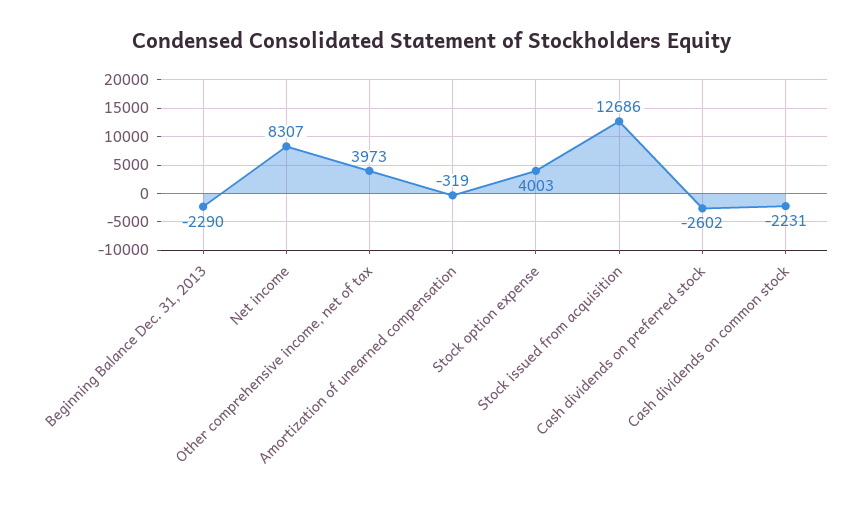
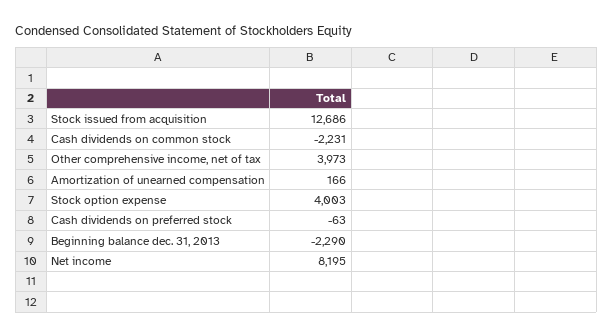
Net income: 8307 -> 8195
Amortization of unearned compensation: -319 -> 166
Cash dividends on preferred stock: -2602 -> -63

